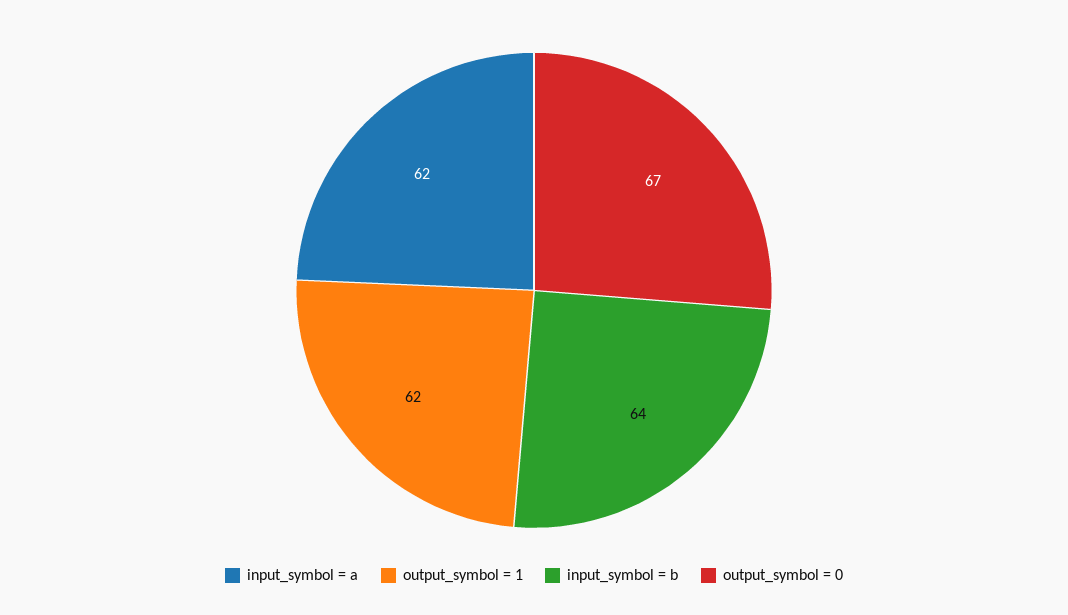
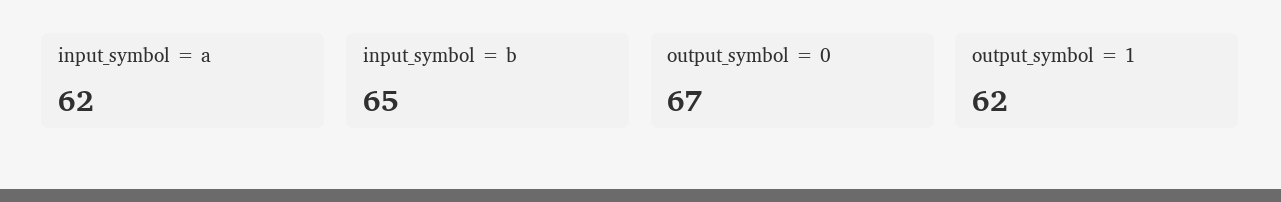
input_symbol = b: 64 -> 65

